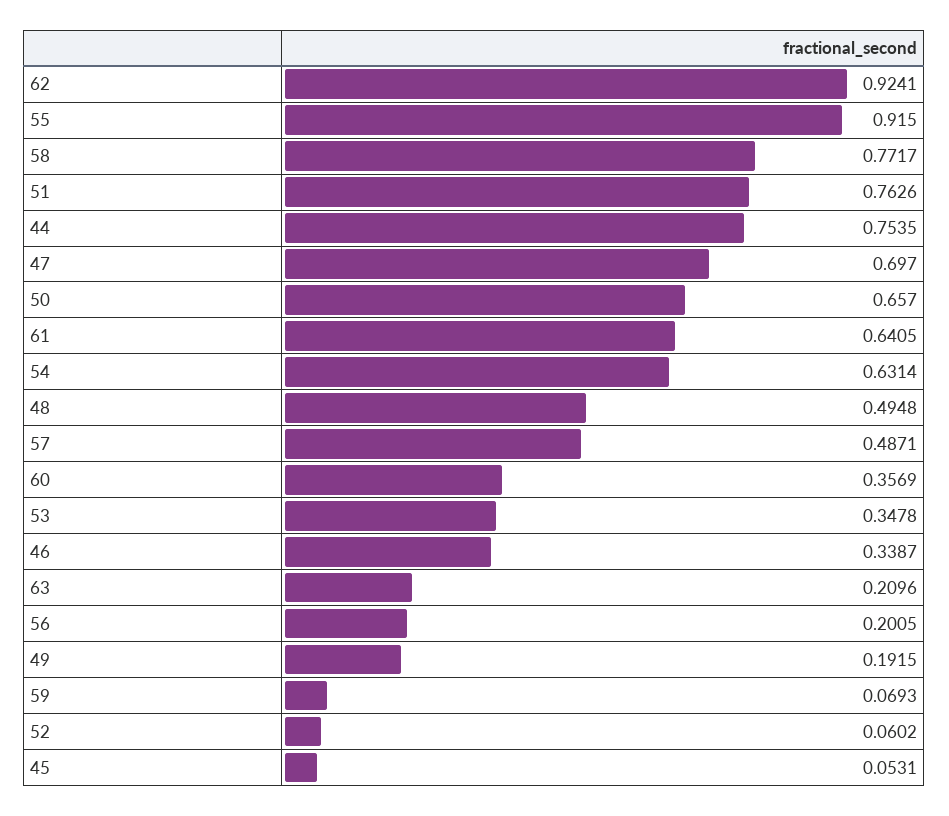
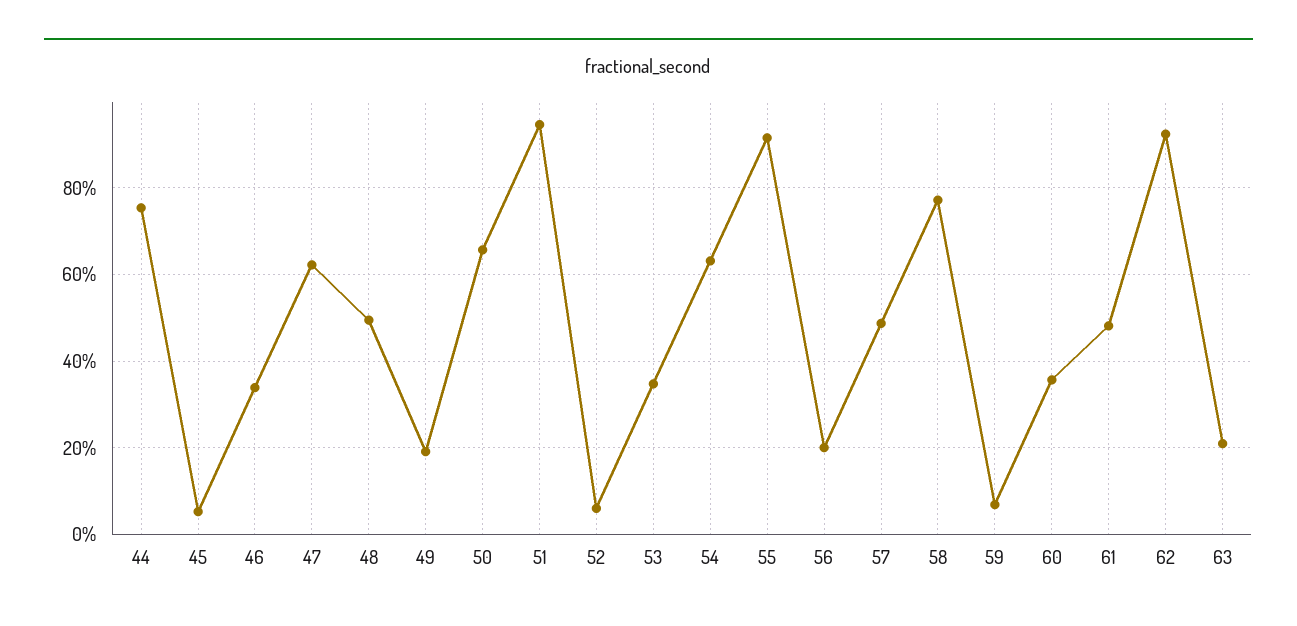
51: 0.7626 -> 0.94
47: 0.697 -> 0.62
61: 0.6405 -> 0.48

